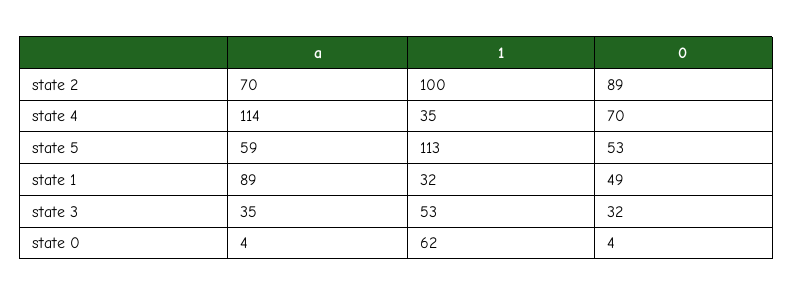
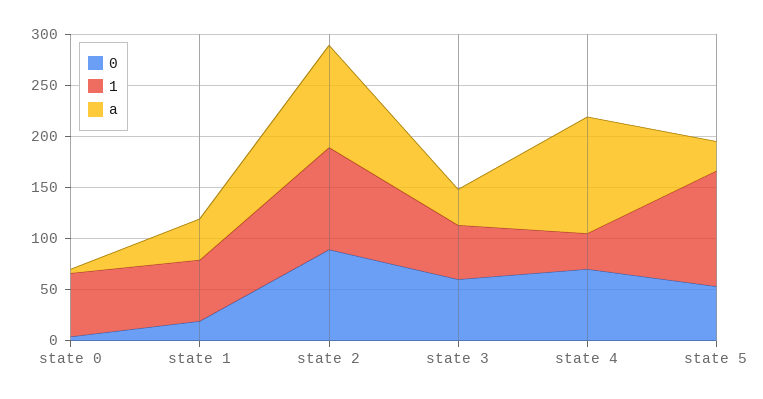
a, state 2: 70 -> 100
a, state 5: 59 -> 30
a, state 1: 89 -> 40
1, state 1: 32 -> 60
0, state 1: 49 -> 20
0, state 3: 32 -> 60

